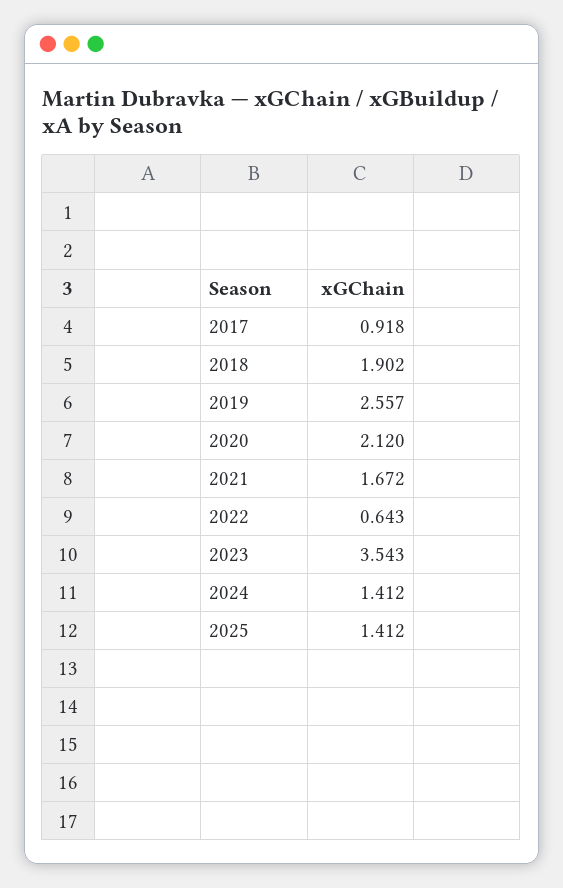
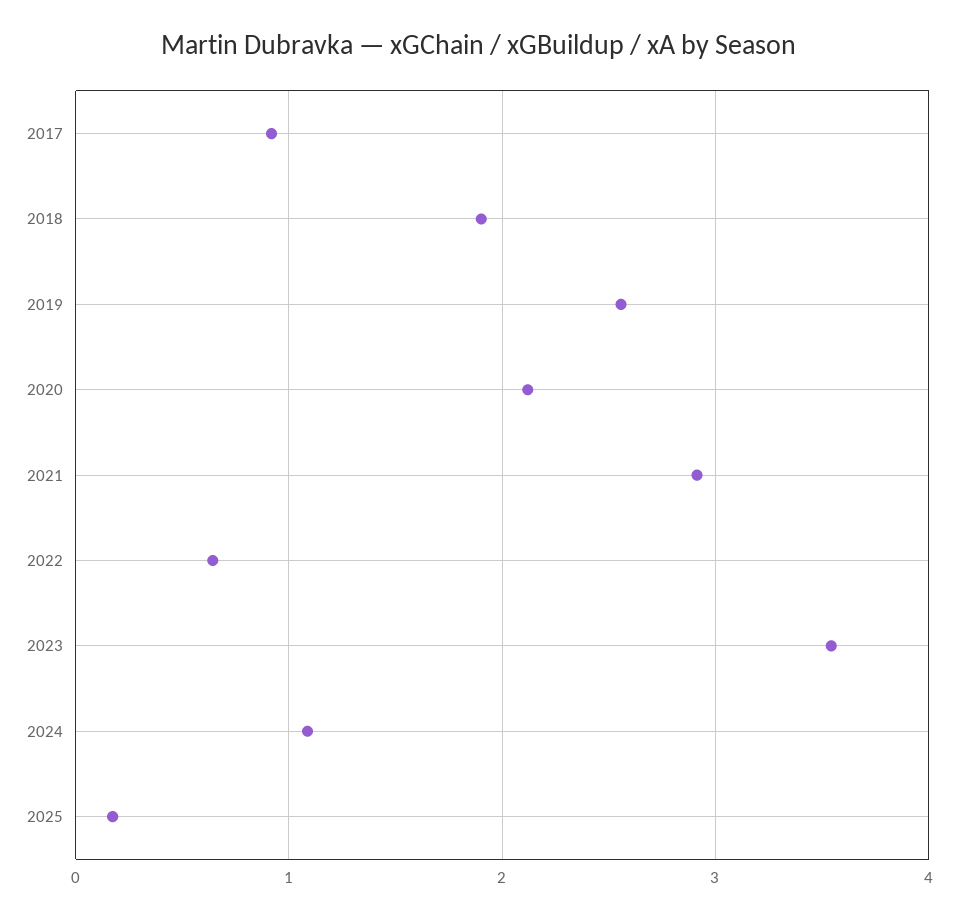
2021: 1.672 -> 2.9
2024: 1.412 -> 1.1
2025: 1.412 -> 0.2

